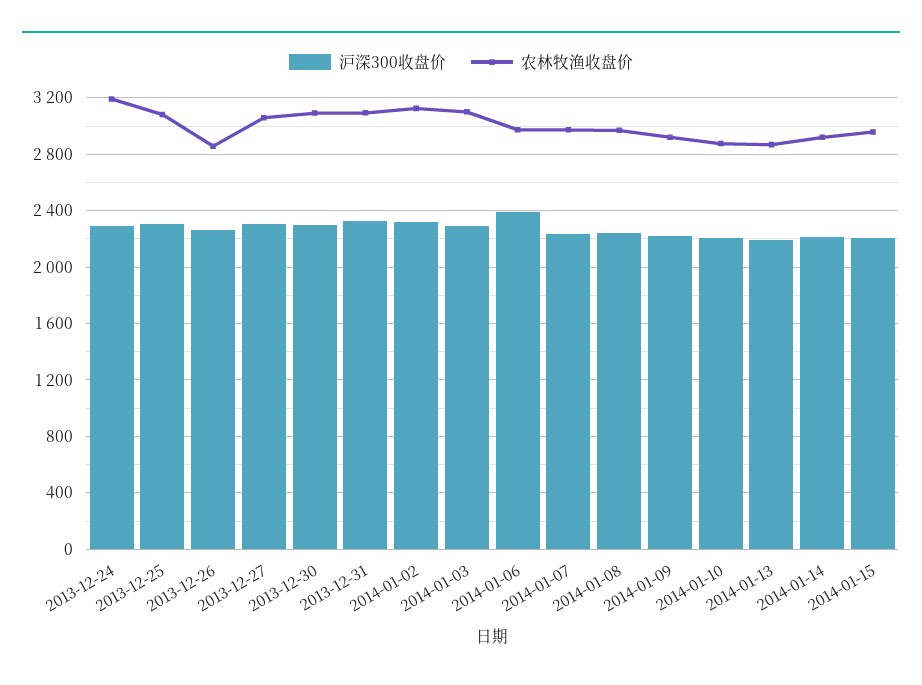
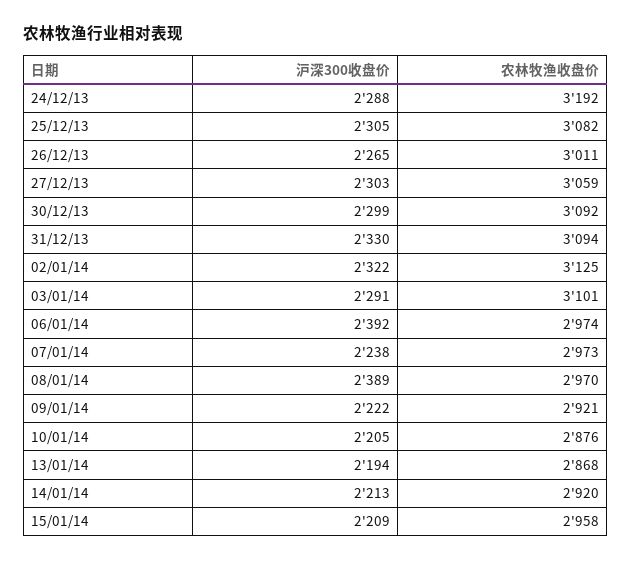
农林牧渔收盘价, 2013-12-26: 2850 -> 3011
沪深300收盘价, 2014-01-08: 2250 -> 2389

